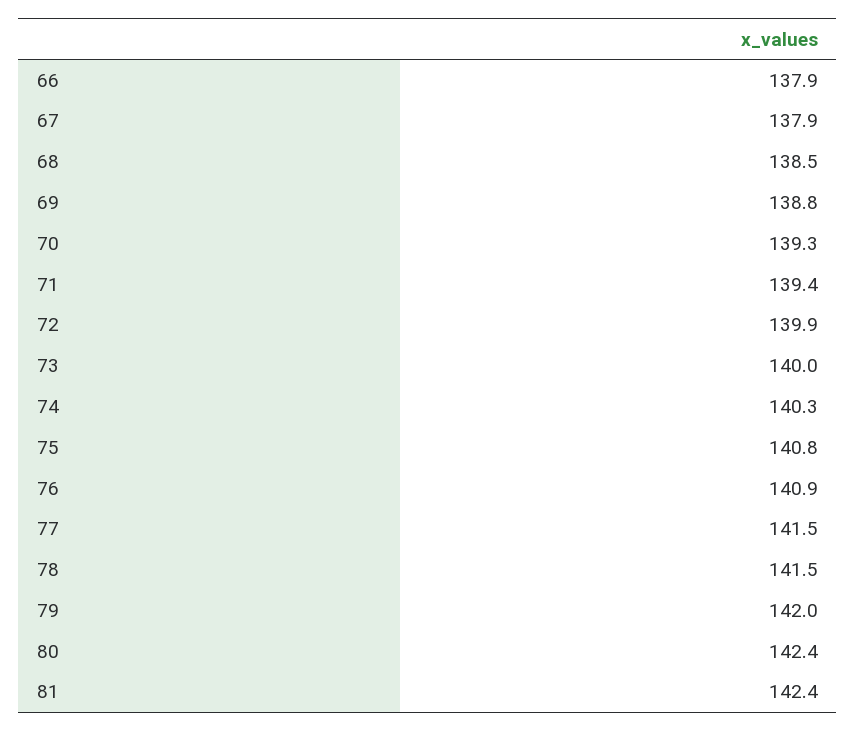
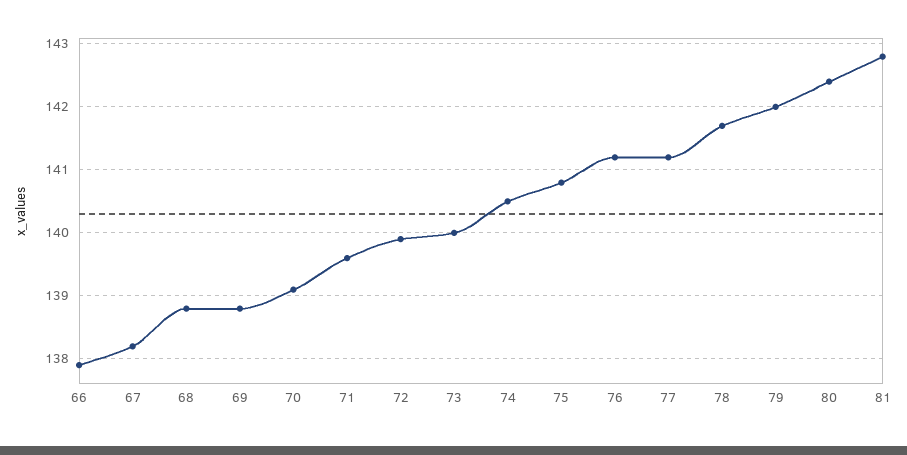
67: 137.9 -> 138.2
68: 138.5 -> 138.8
70: 139.3 -> 139.1
71: 139.4 -> 139.6
74: 140.3 -> 140.5
76: 140.9 -> 141.2
77: 141.5 -> 141.2
78: 141.5 -> 141.7
81: 142.4 -> 142.8

